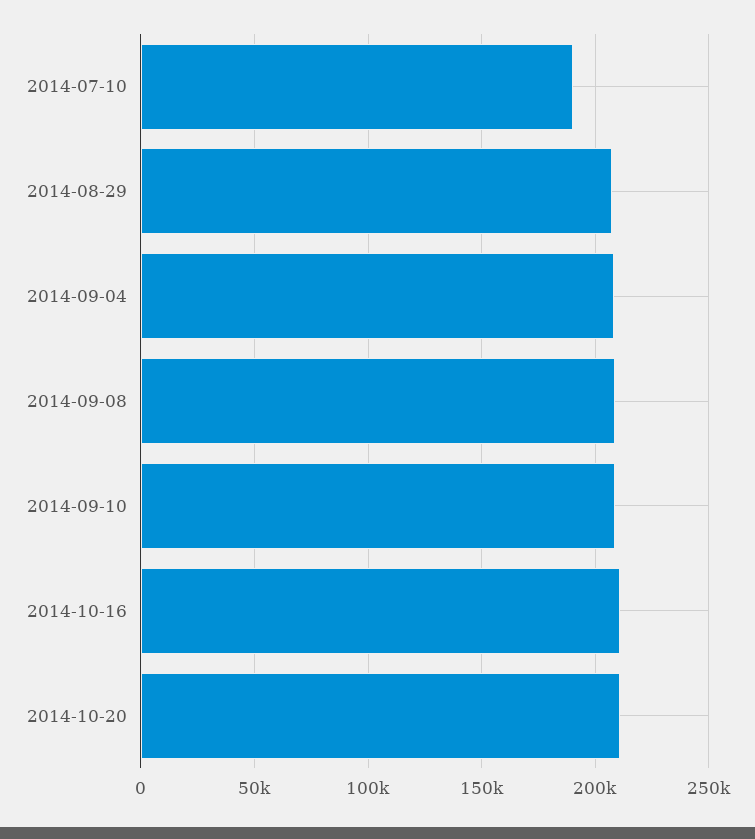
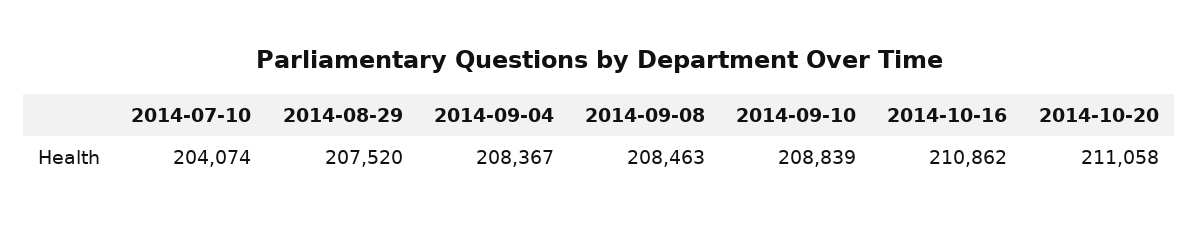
2014-07-10: 190000 -> 204074

